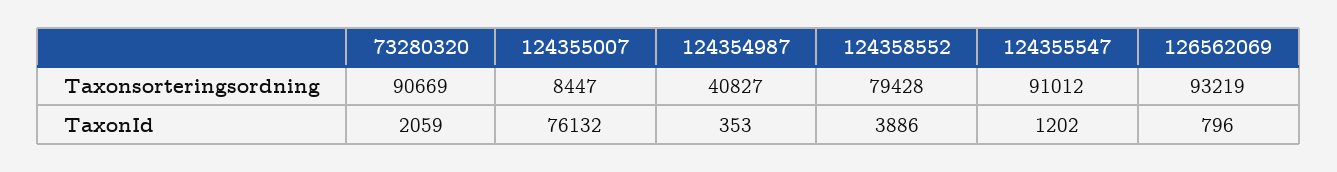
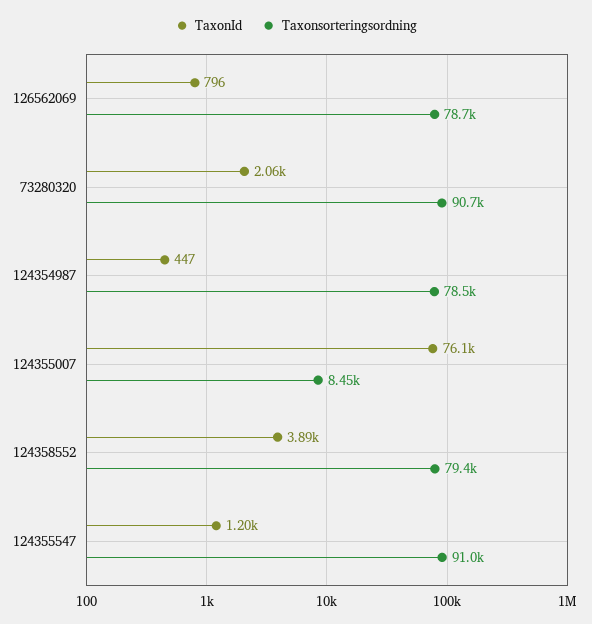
Taxonsorteringsordning, 124354987: 40827 -> 78500
Taxonsorteringsordning, 126562069: 93219 -> 78700
TaxonId, 124354987: 353 -> 447

